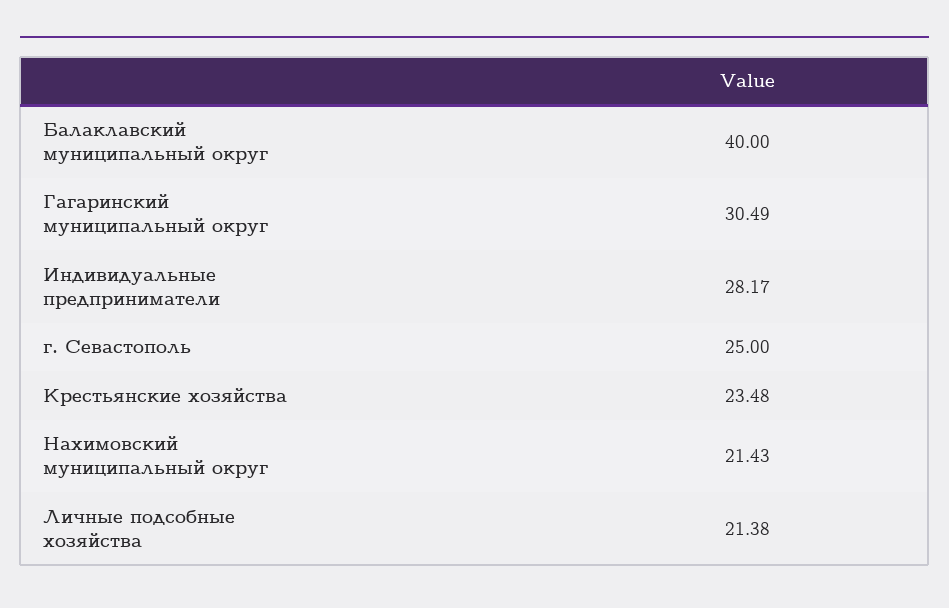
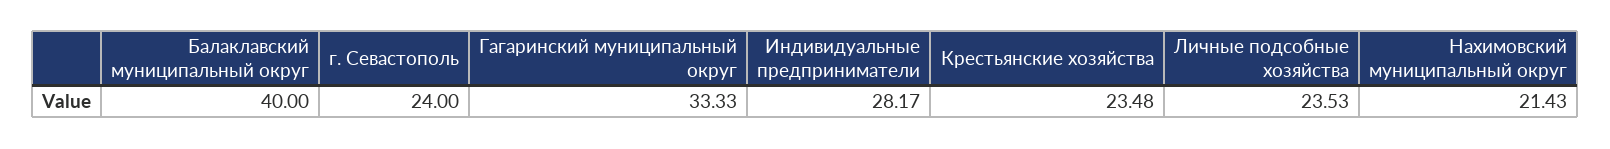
Гагаринский муниципальный округ: 30.49 -> 33.33
г. Севастополь: 25 -> 24
Личные подсобные хозяйства: 21.38 -> 23.53

